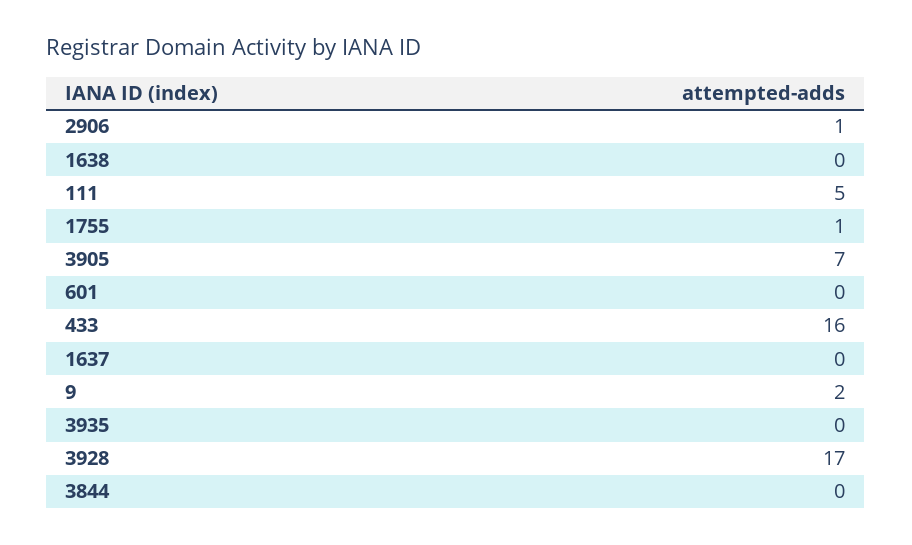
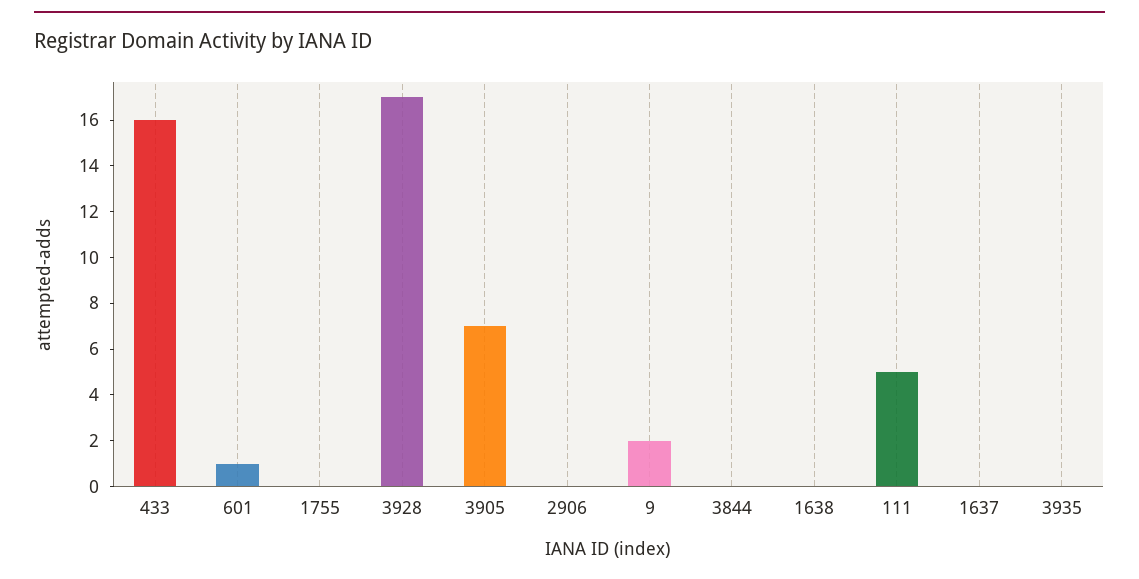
2906: 1 -> 0
1755: 1 -> 0
601: 0 -> 1

